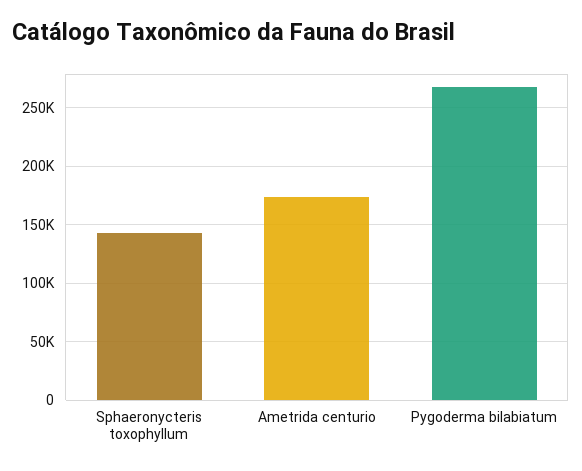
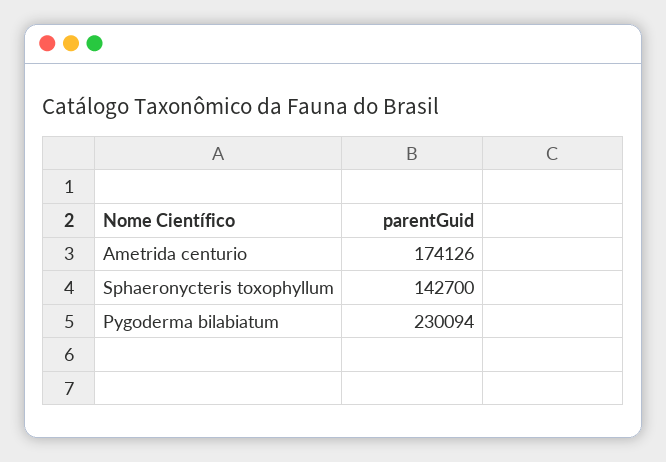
Pygoderma bilabiatum: 270000 -> 230094

